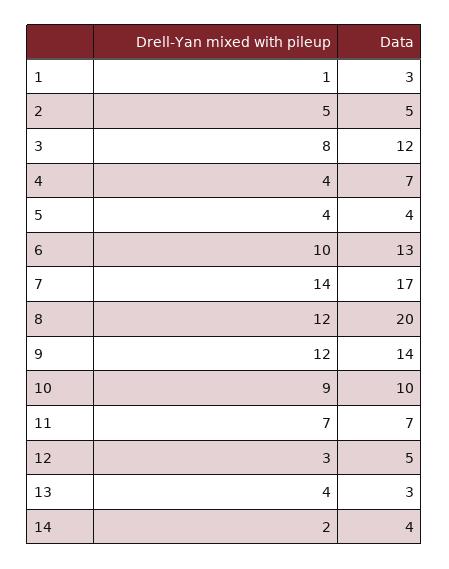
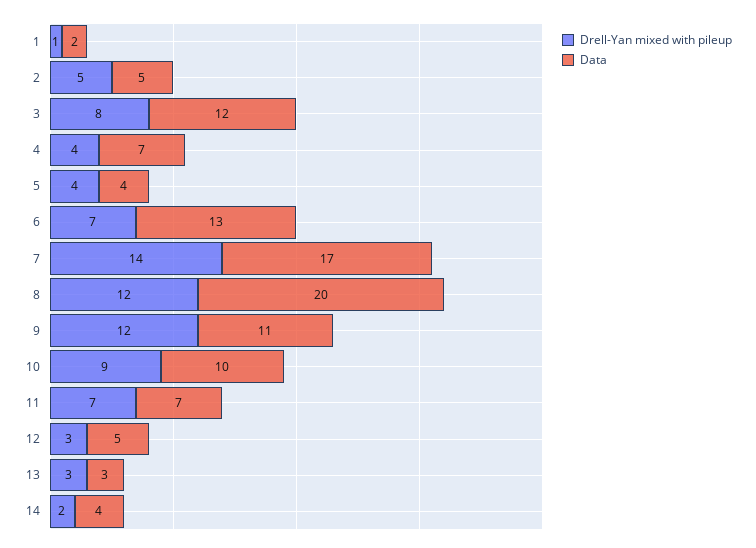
Data, 1: 3 -> 2
Drell-Yan mixed with pileup, 6: 10 -> 7
Data, 9: 14 -> 11
Drell-Yan mixed with pileup, 13: 4 -> 3

